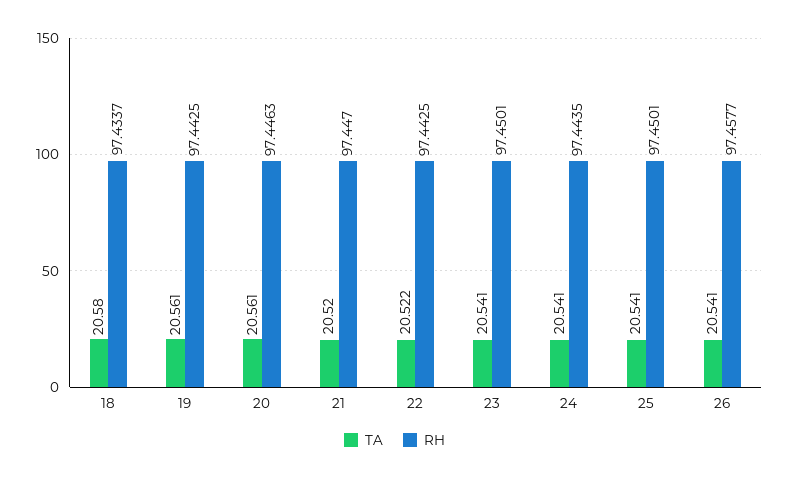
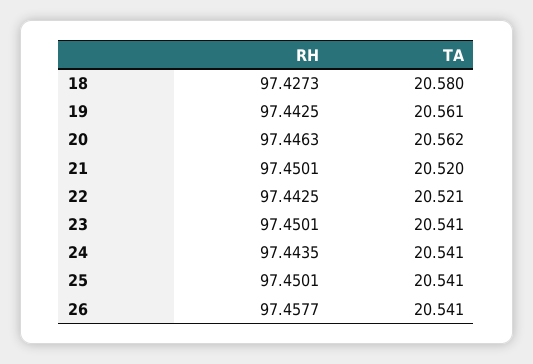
RH, 18: 97.4337 -> 97.4273
TA, 20: 20.561 -> 20.562
RH, 21: 97.447 -> 97.4501
TA, 22: 20.522 -> 20.521

